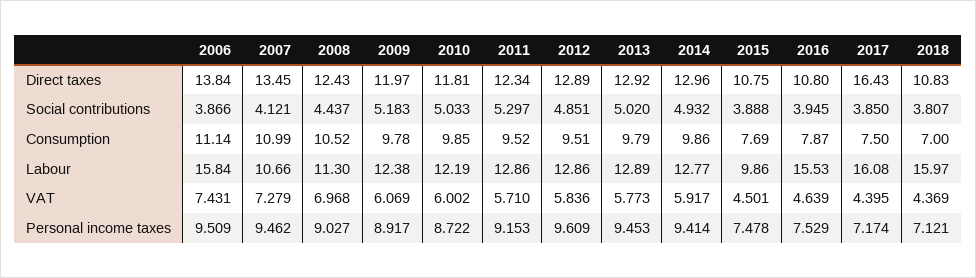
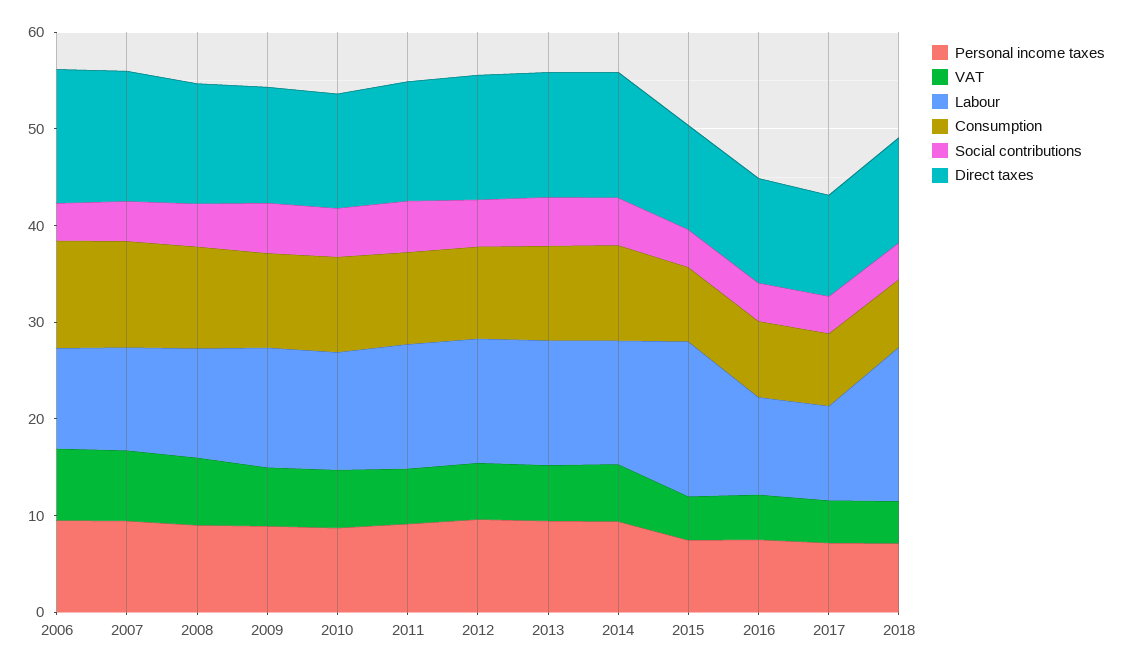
Direct taxes, 2017: 16.43 -> 10
Labour, 2006: 15.84 -> 10
Labour, 2015: 9.86 -> 16
Labour, 2016: 15.53 -> 10
Labour, 2017: 16.08 -> 10

